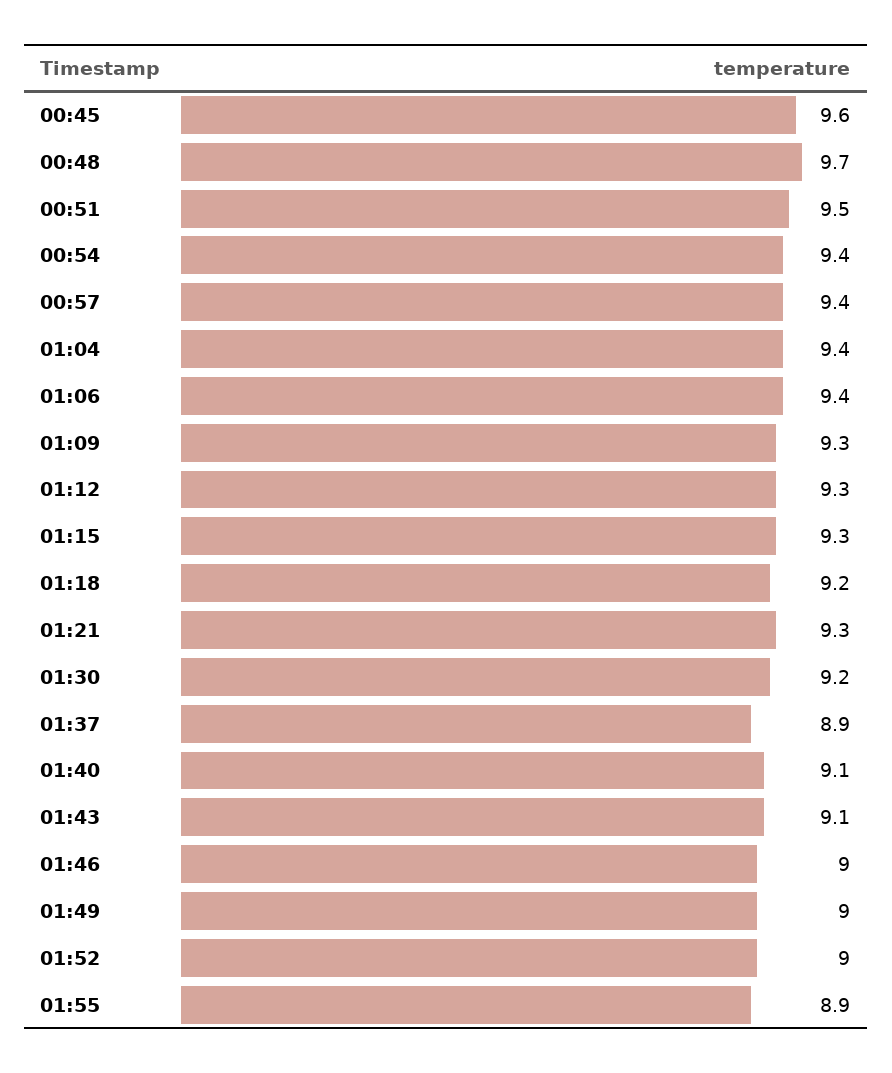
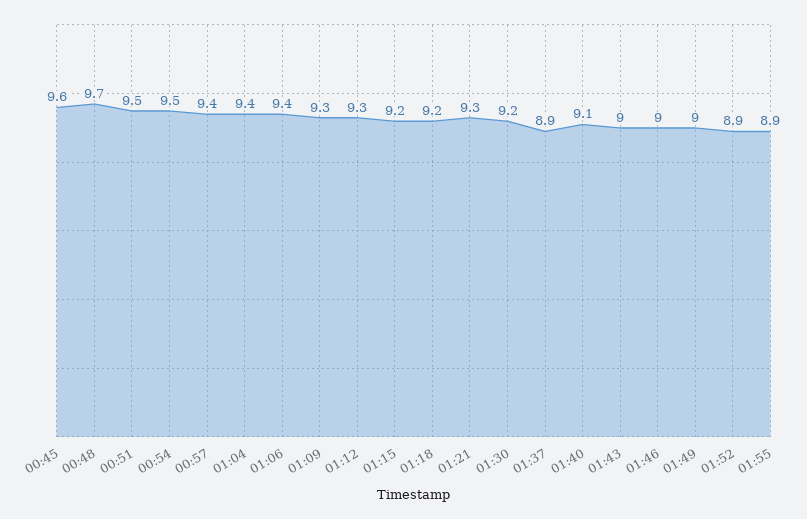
00:54: 9.4 -> 9.5
01:15: 9.3 -> 9.2
01:43: 9.1 -> 9
01:52: 9 -> 8.9

